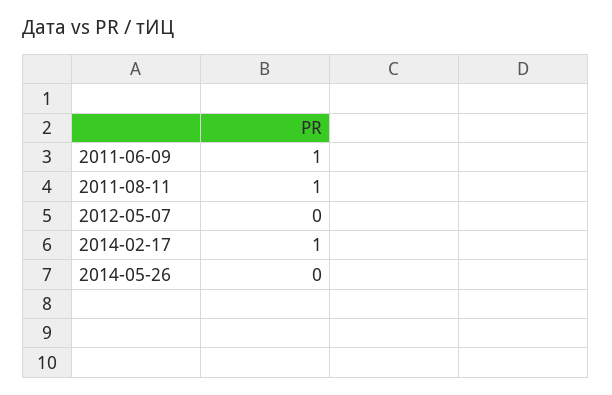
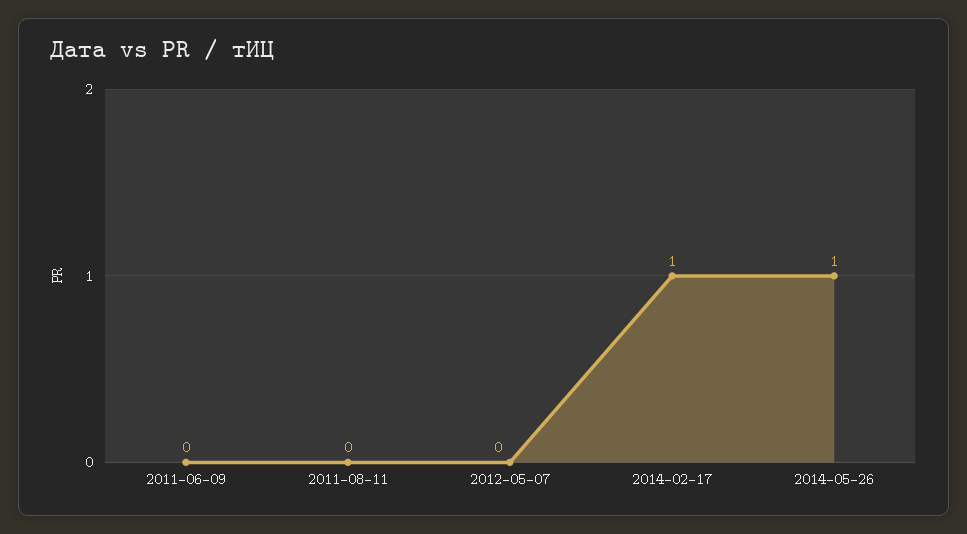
2011-06-09: 1 -> 0
2011-08-11: 1 -> 0
2014-05-26: 0 -> 1

